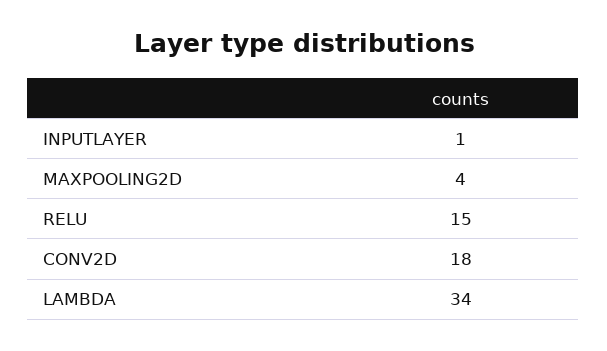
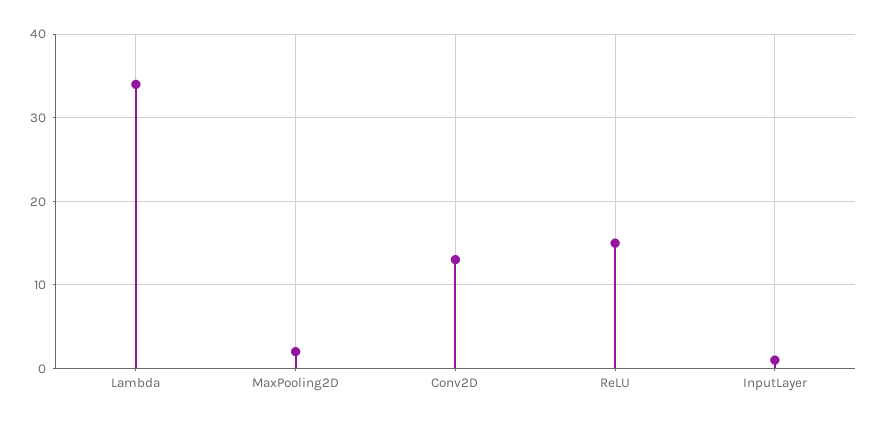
MAXPOOLING2D: 4 -> 2
CONV2D: 18 -> 13

